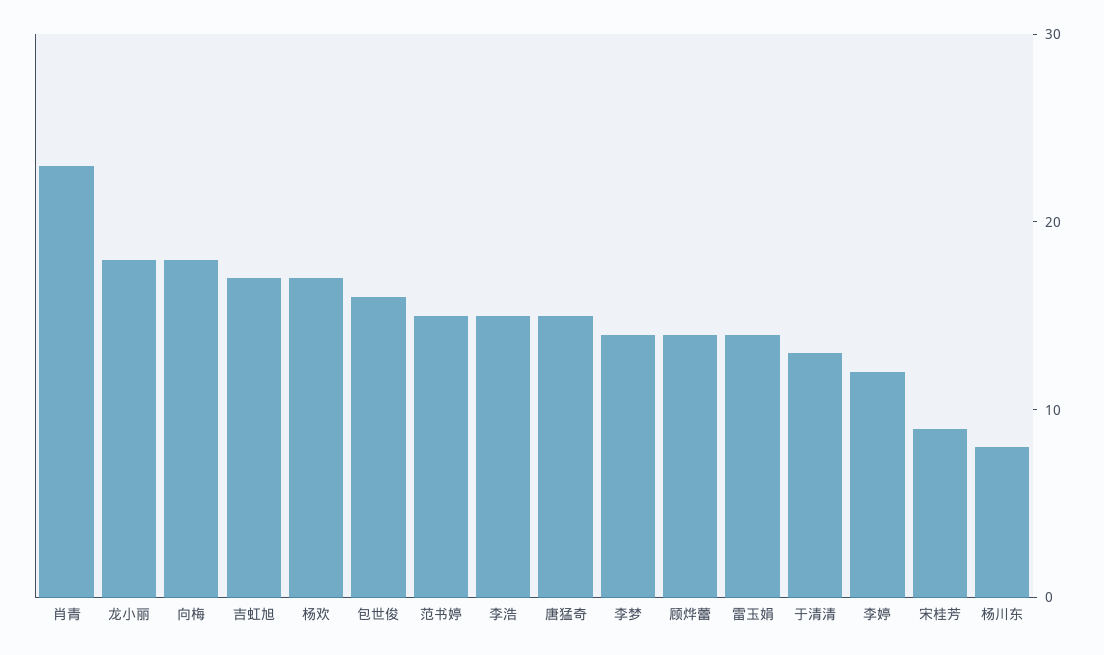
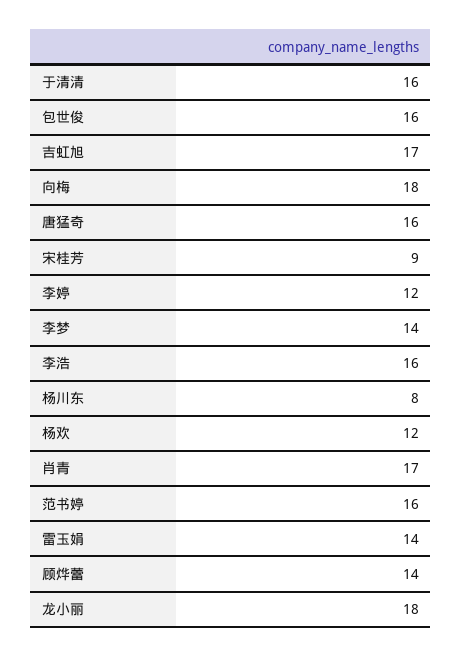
肖青: 23 -> 17
杨欢: 17 -> 12
范书婷: 15 -> 16
李浩: 15 -> 16
唐猛奇: 15 -> 16
于清清: 13 -> 16

